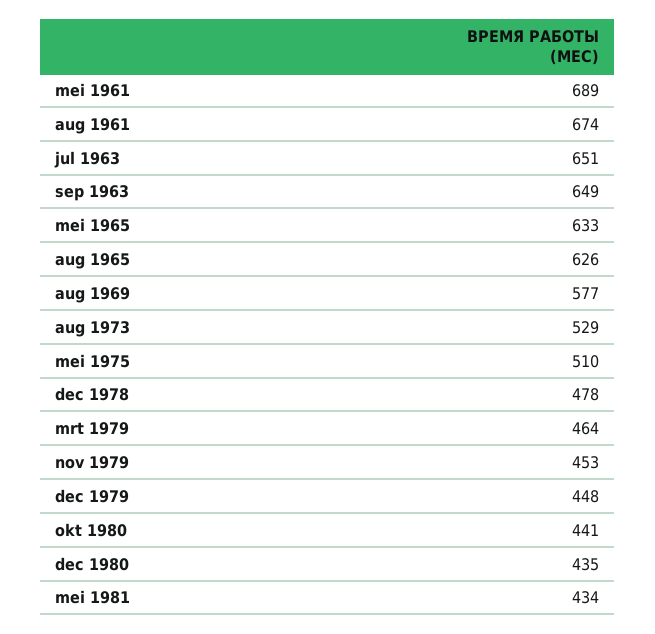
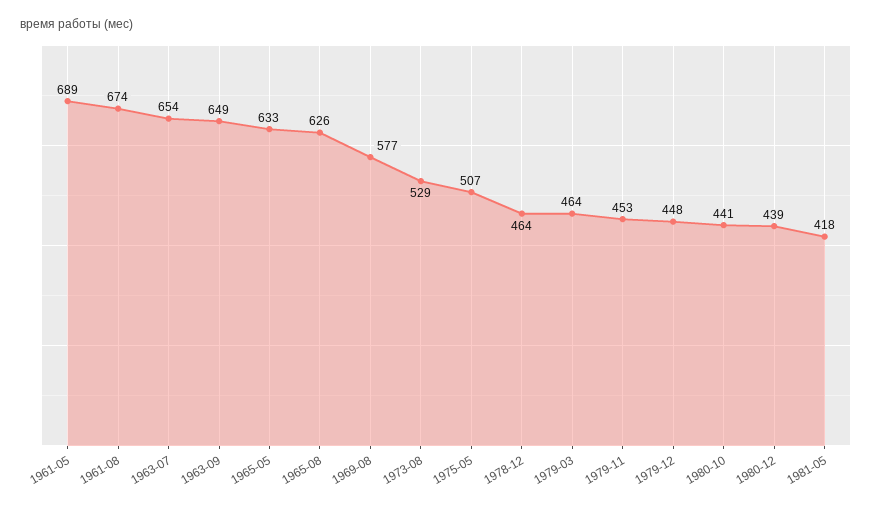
jul 1963: 651 -> 654
mei 1975: 510 -> 507
dec 1978: 478 -> 464
dec 1980: 435 -> 439
mei 1981: 434 -> 418

